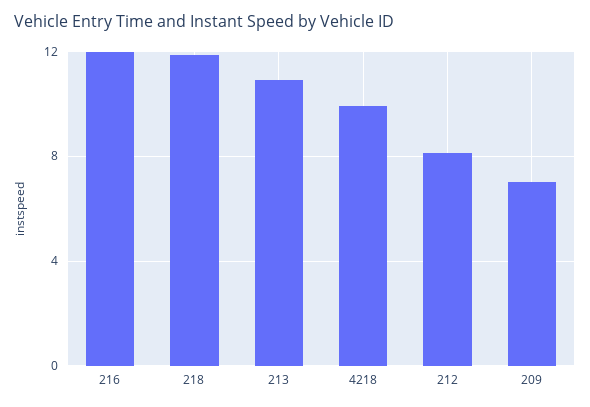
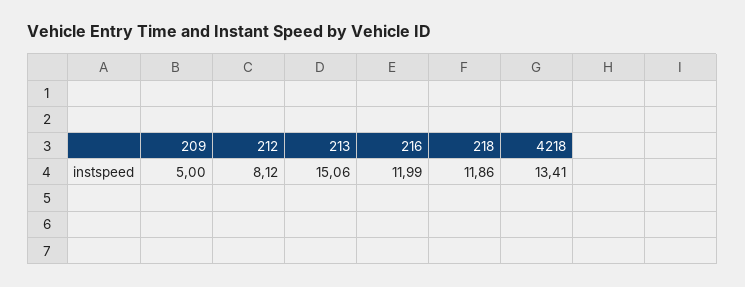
213: 11 -> 15.06
4218: 10 -> 13.41
209: 7 -> 5

